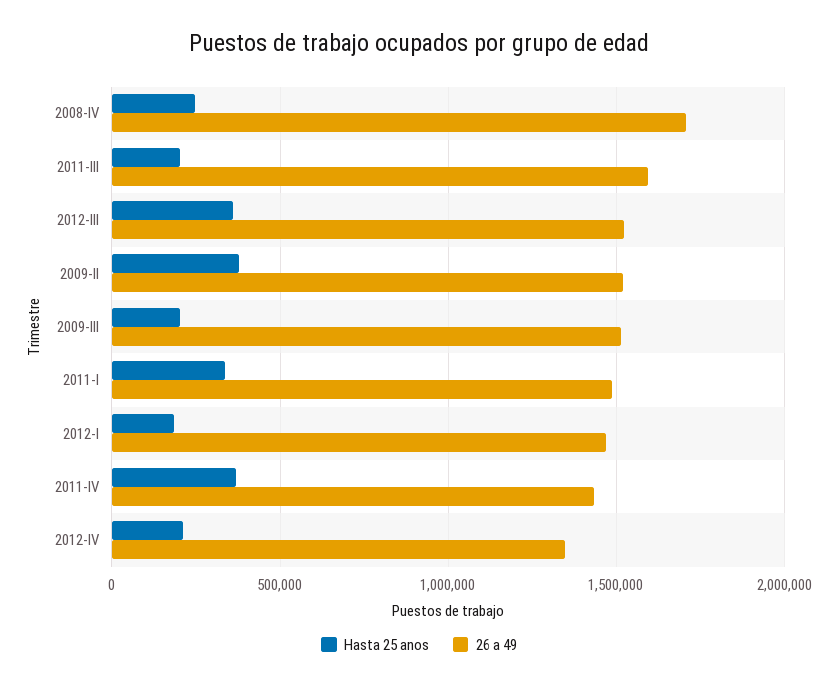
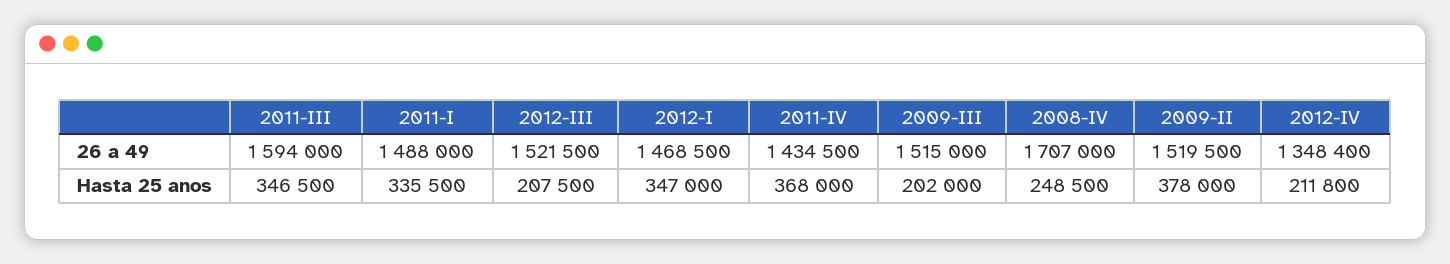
Hasta 25 anos, 2011-III: 200000 -> 346500
Hasta 25 anos, 2012-III: 350000 -> 207500
Hasta 25 anos, 2012-I: 200000 -> 347000

